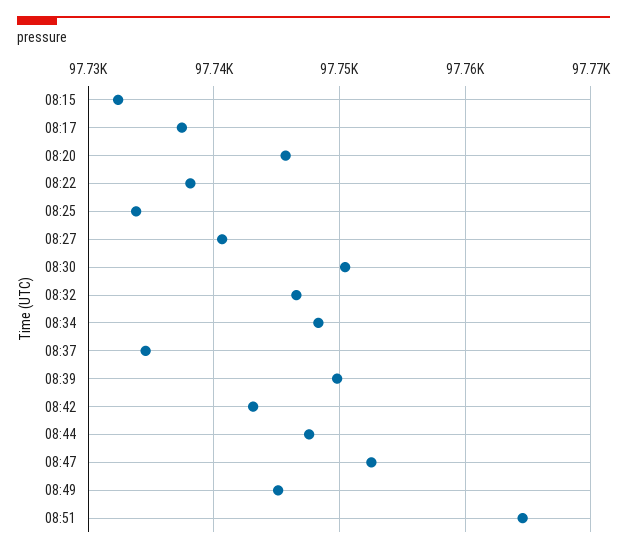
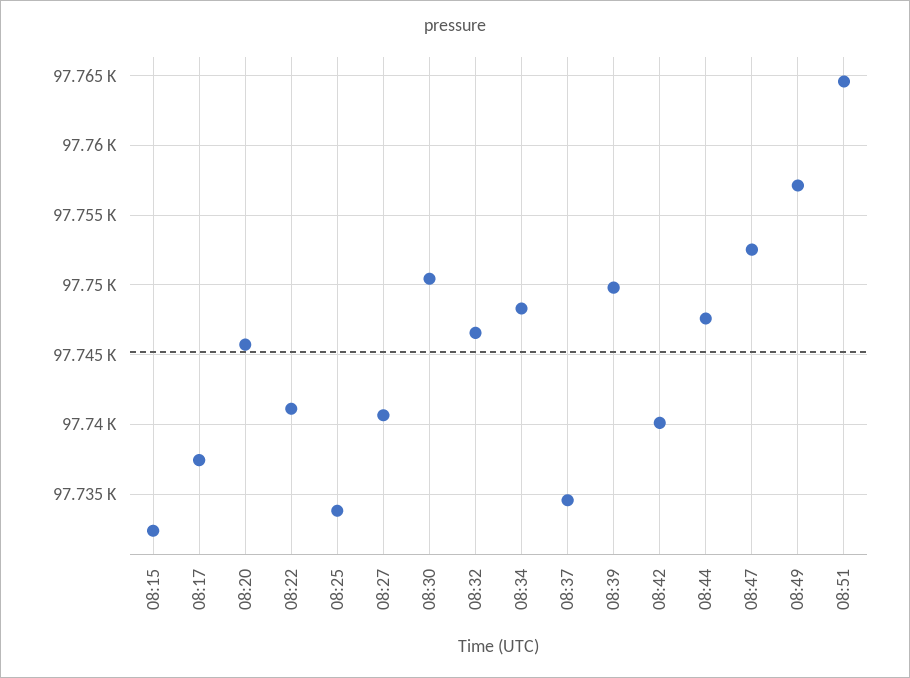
08:22: 97738 -> 97741
08:42: 97743 -> 97740
08:49: 97745 -> 97757

